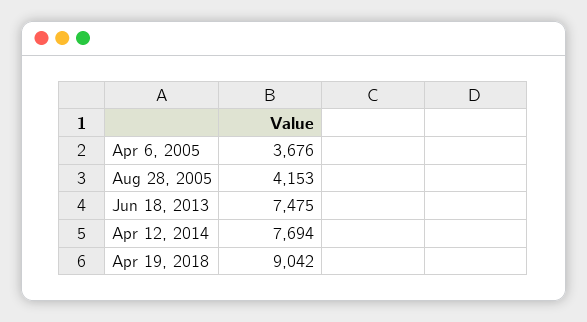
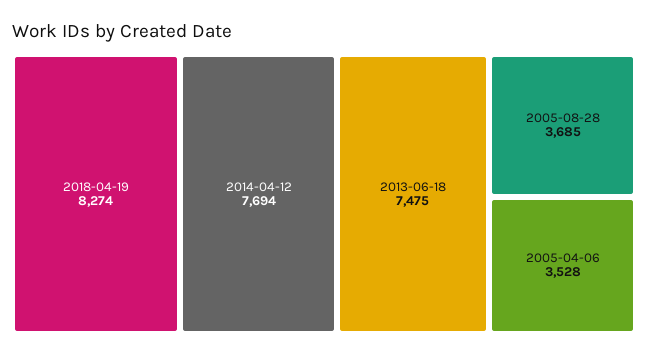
Apr 6, 2005: 3676 -> 3528
Aug 28, 2005: 4153 -> 3685
Apr 19, 2018: 9042 -> 8274

